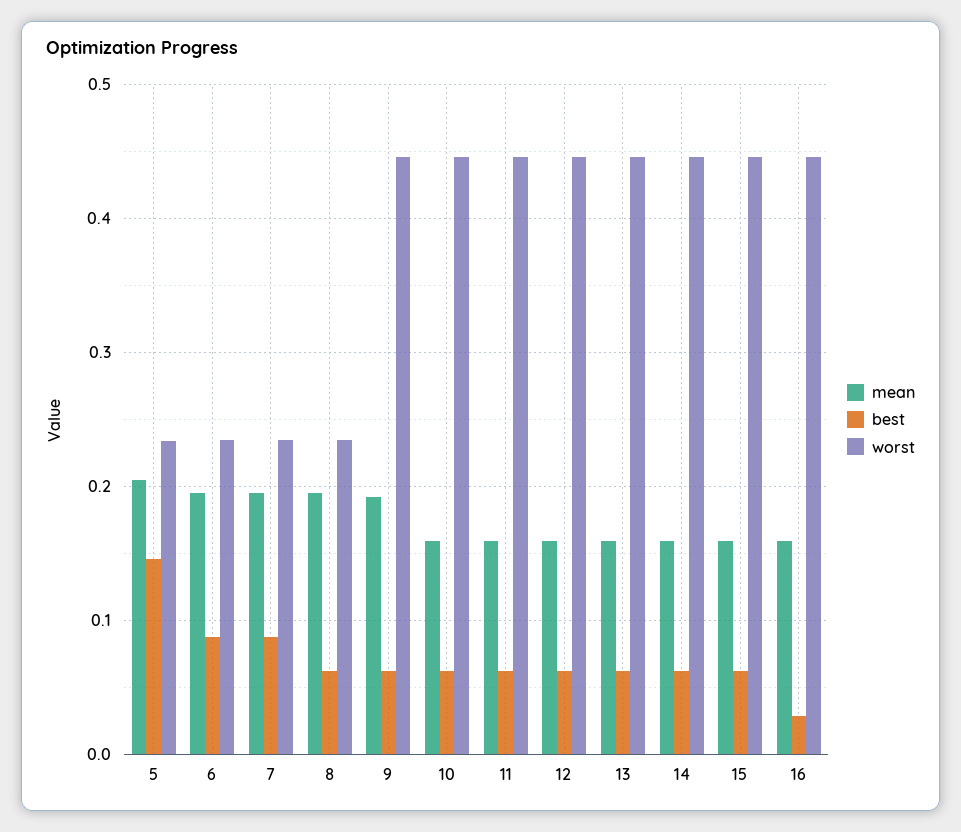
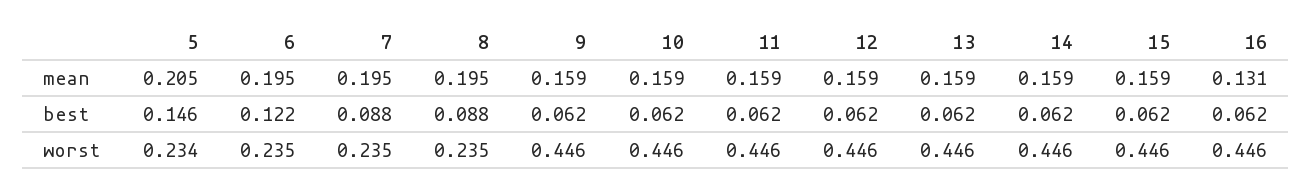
best, 6: 0.09 -> 0.122
best, 8: 0.06 -> 0.088
mean, 9: 0.19 -> 0.159
mean, 16: 0.16 -> 0.131
best, 16: 0.03 -> 0.062

